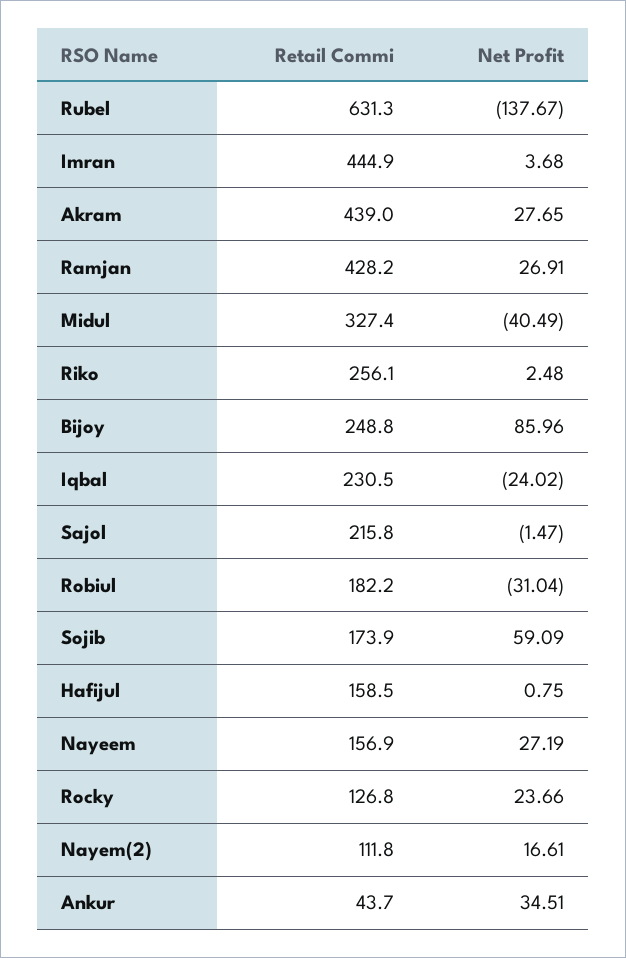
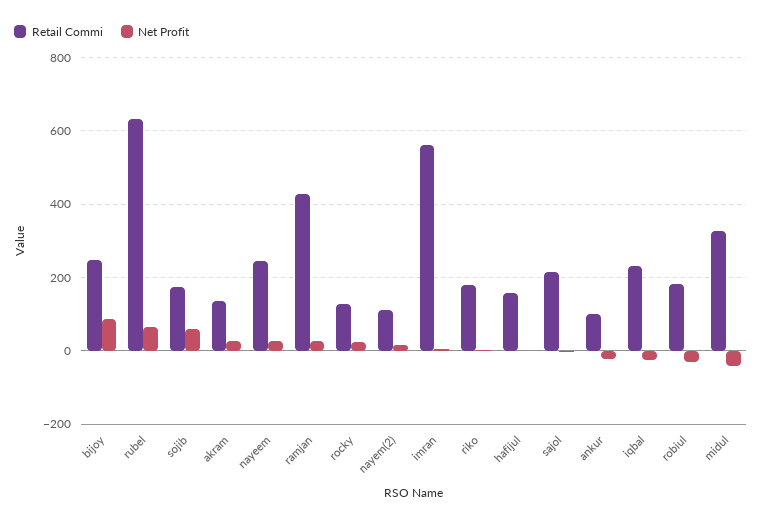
Net Profit, Rubel: -137.67 -> 60
Retail Commi, Imran: 444.9 -> 560
Retail Commi, Akram: 439 -> 140
Retail Commi, Riko: 256.1 -> 180
Retail Commi, Nayeem: 156.9 -> 240
Retail Commi, Ankur: 43.7 -> 100
Net Profit, Ankur: 34.51 -> -20

